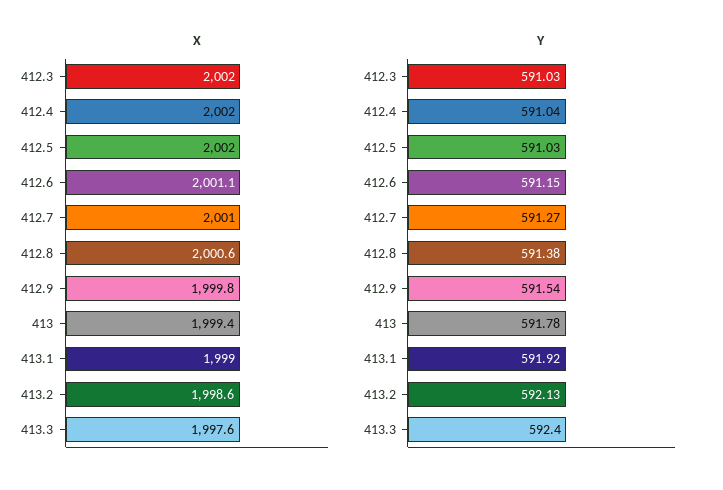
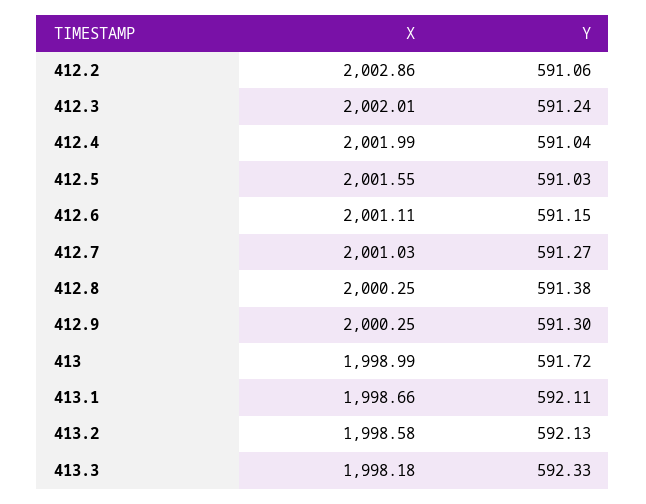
X, 412.5: 2002 -> 2001.55
X, 412.8: 2000.6 -> 2000.25
X, 412.9: 1999.8 -> 2000.25
X, 413: 1999.4 -> 1998.99
X, 413.1: 1999 -> 1998.66
X, 413.3: 1997.6 -> 1998.18
Y, 412.3: 591.03 -> 591.24
Y, 412.9: 591.54 -> 591.3
Y, 413: 591.78 -> 591.72
Y, 413.1: 591.92 -> 592.11
Y, 413.3: 592.4 -> 592.33
X, 412.2: none -> 2002.86
Y, 412.2: none -> 591.06

